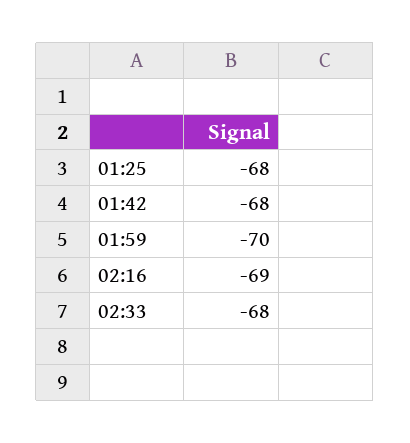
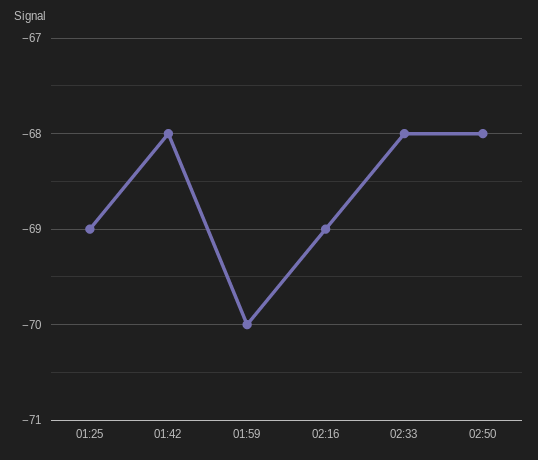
01:25: -68 -> -69
02:50: none -> -68

